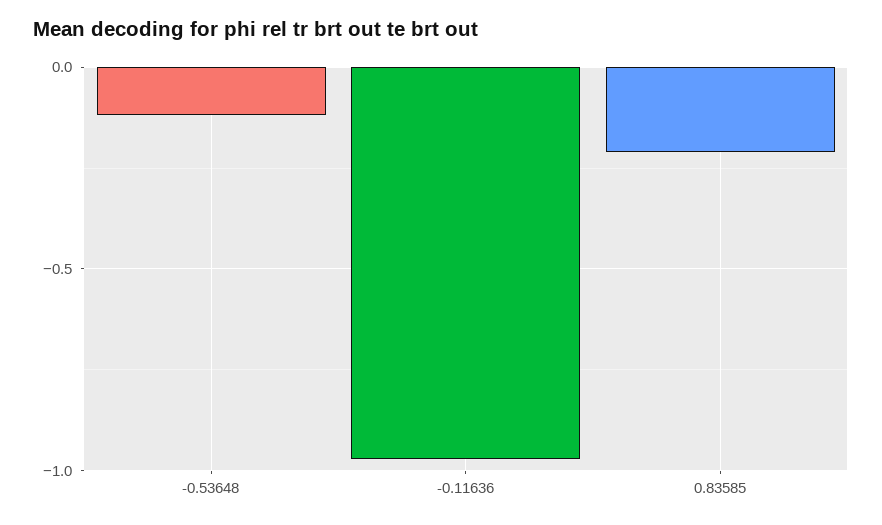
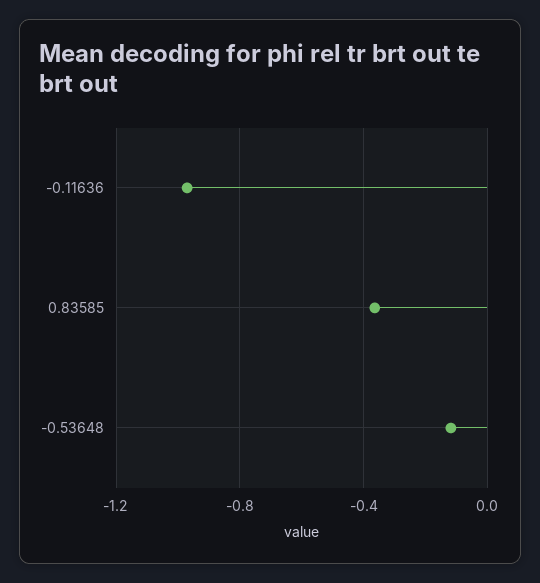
0.83585: -0.2 -> -0.35

